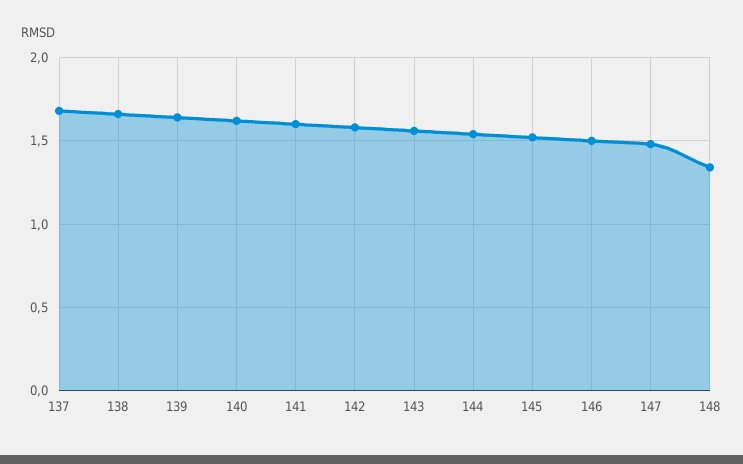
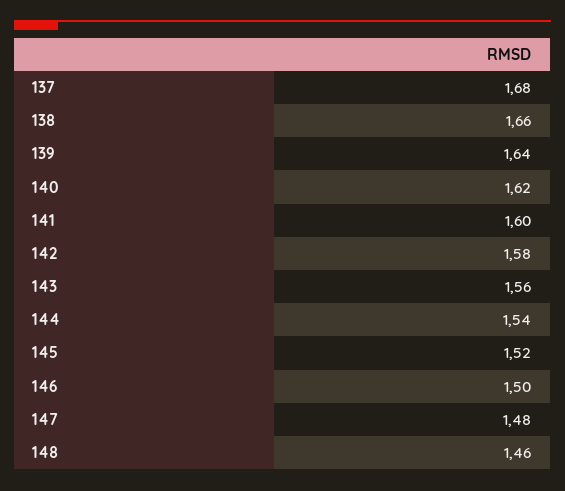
148: 1.35 -> 1.46

